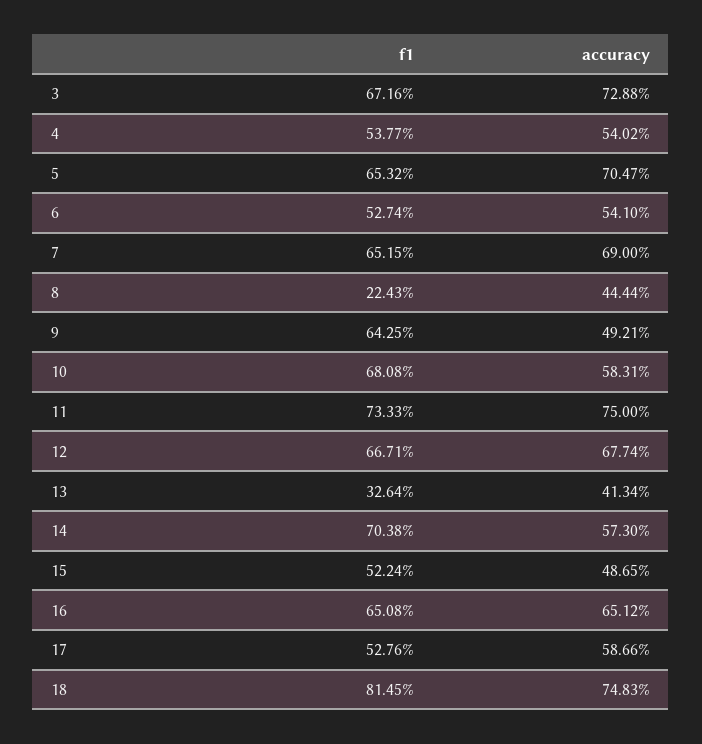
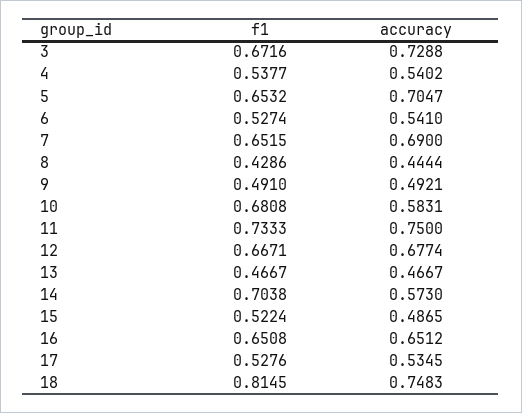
f1, 8: 0.2243 -> 0.4286
f1, 9: 0.6425 -> 0.491
f1, 13: 0.3264 -> 0.4667
accuracy, 13: 0.4134 -> 0.4667
accuracy, 17: 0.5866 -> 0.5345

